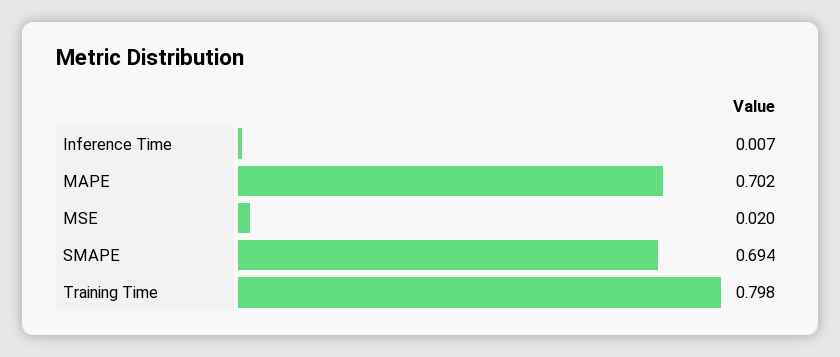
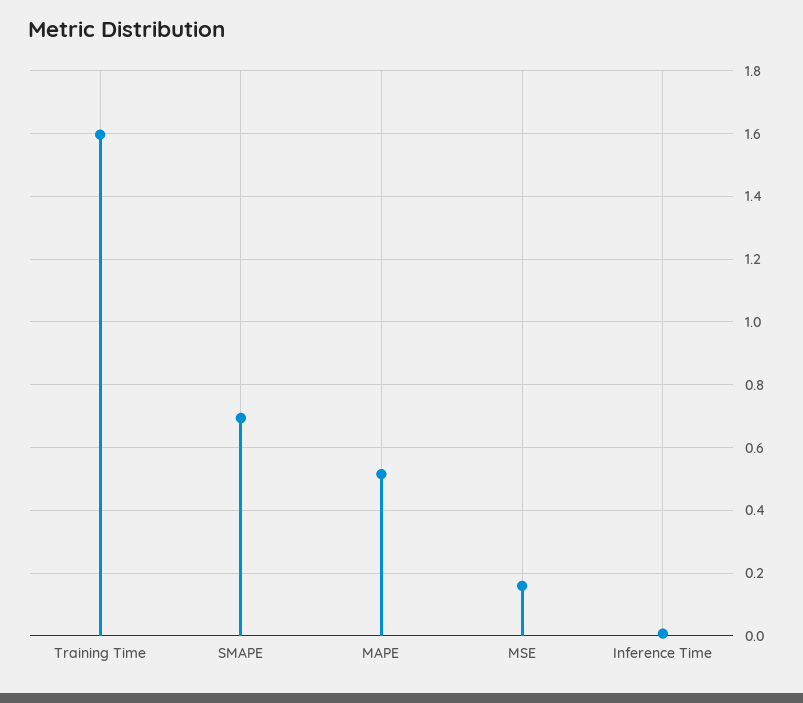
MAPE: 0.702 -> 0.52
MSE: 0.02 -> 0.16
Training Time: 0.798 -> 1.6

